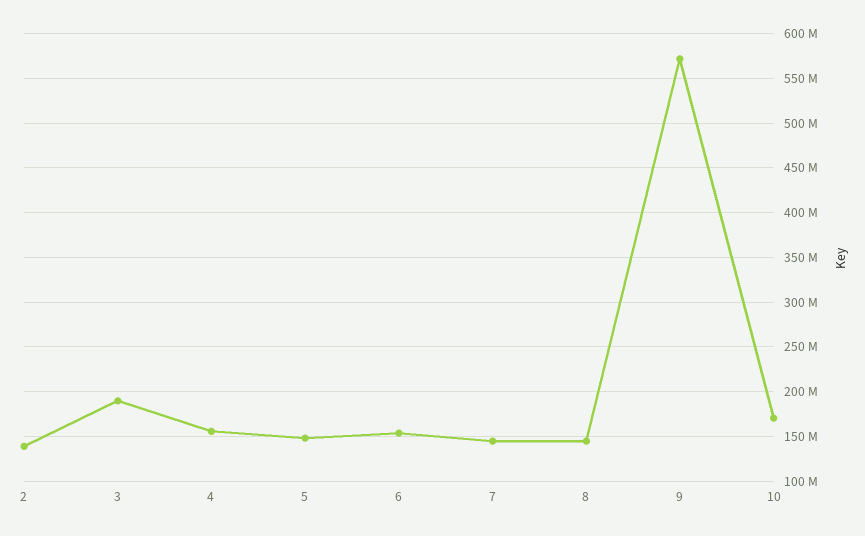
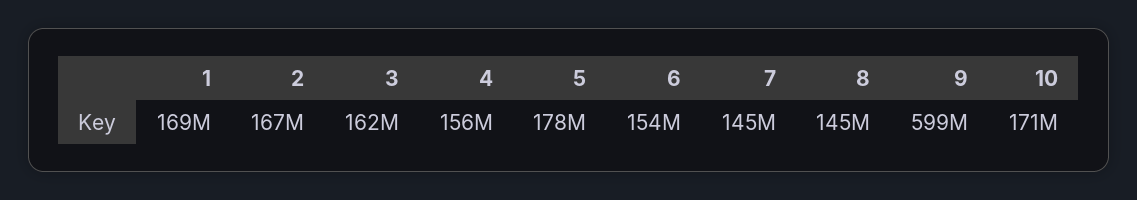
2: 140000000 -> 167000000
3: 190000000 -> 162000000
5: 150000000 -> 178000000
9: 570000000 -> 599000000
1: none -> 169000000

